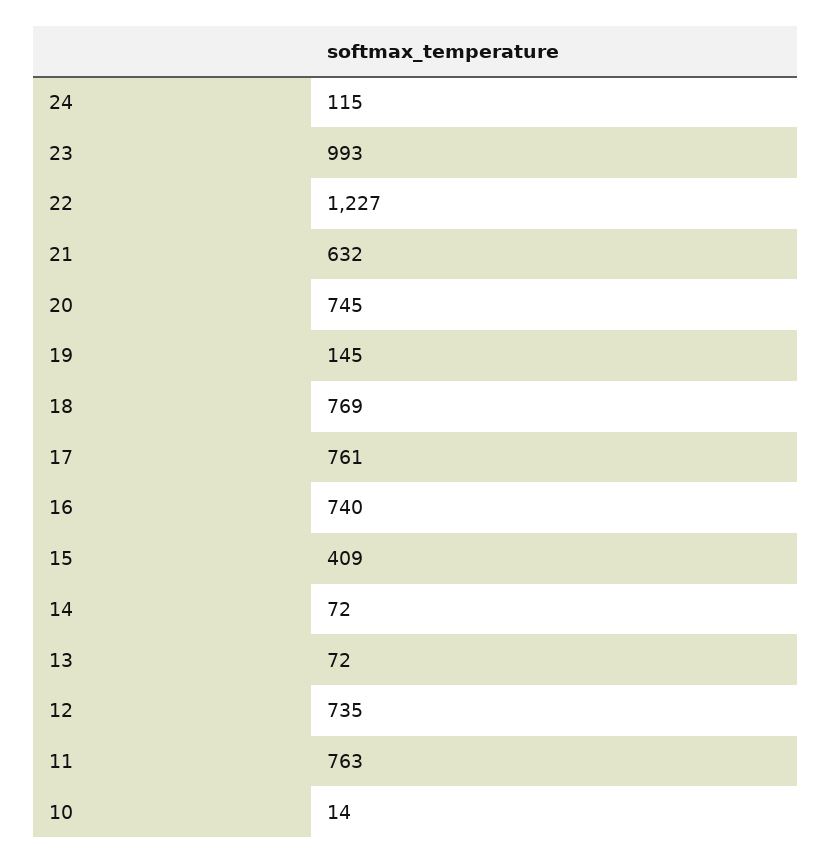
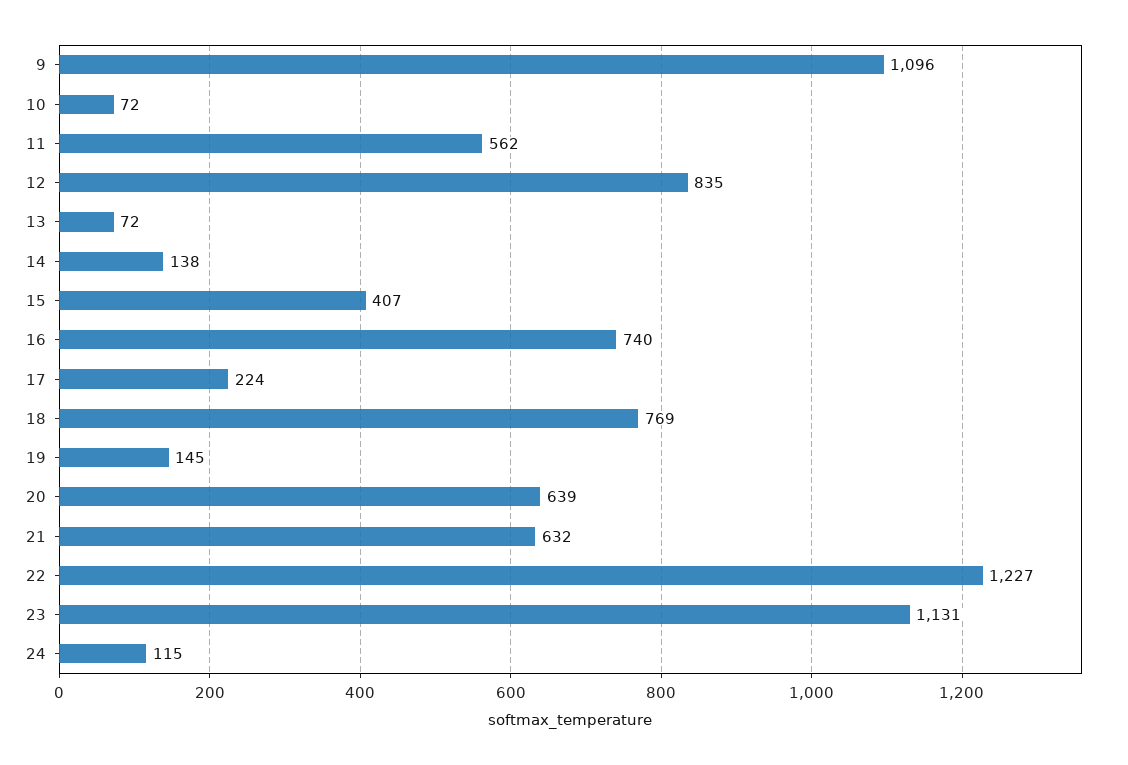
23: 993 -> 1131
20: 745 -> 639
17: 761 -> 224
15: 409 -> 407
14: 72 -> 138
12: 735 -> 835
11: 763 -> 562
10: 14 -> 72
9: none -> 1096

